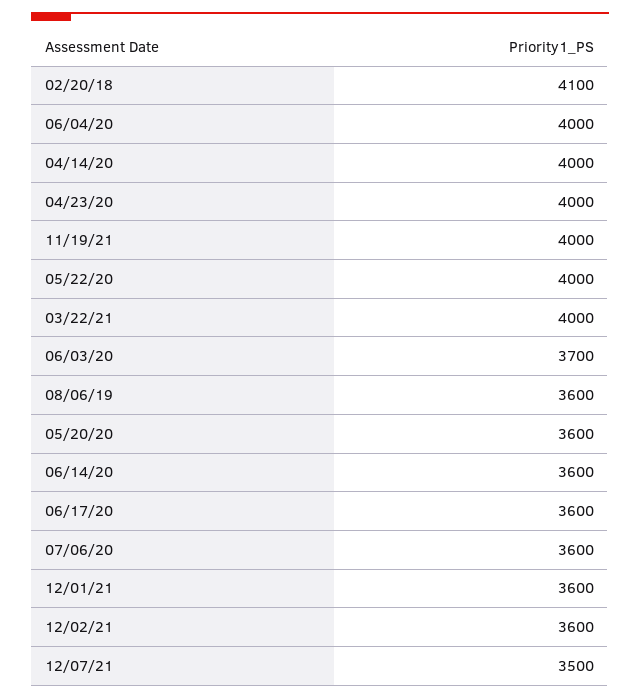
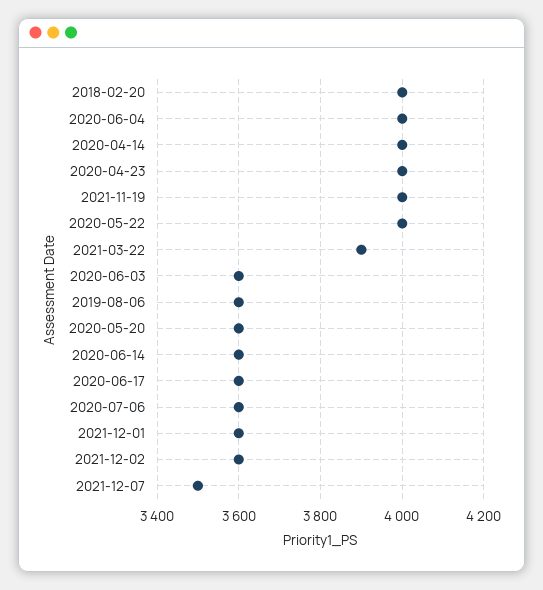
02/20/18: 4100 -> 4000
03/22/21: 4000 -> 3900
06/03/20: 3700 -> 3600

